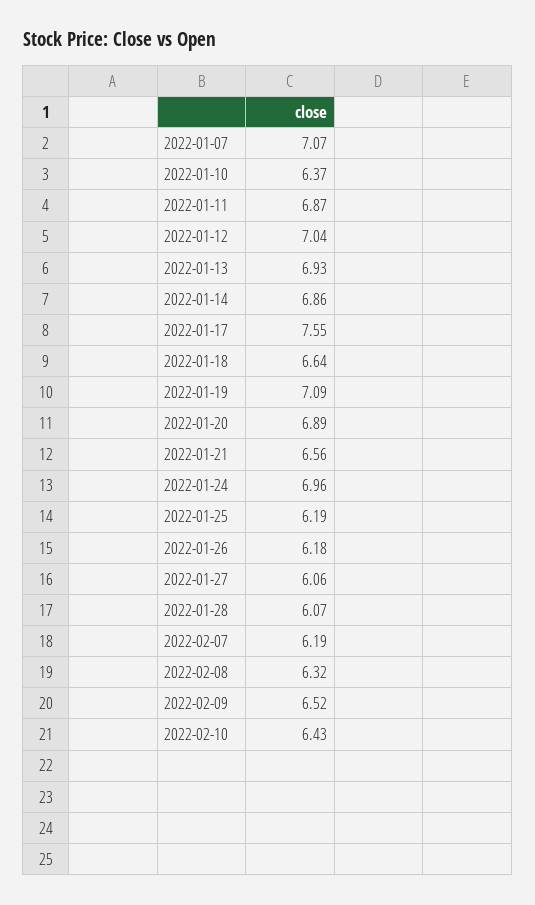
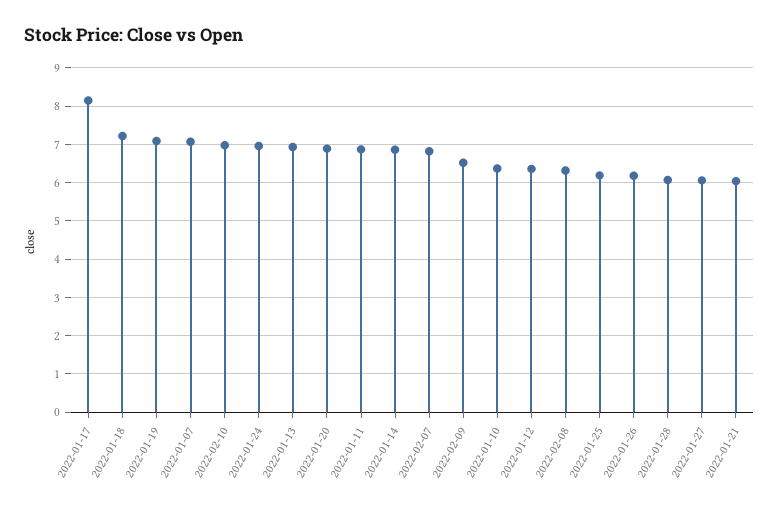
2022-01-12: 7.04 -> 6.4
2022-01-17: 7.55 -> 8.2
2022-01-18: 6.64 -> 7.2
2022-01-21: 6.56 -> 6
2022-02-07: 6.19 -> 6.8
2022-02-10: 6.43 -> 7

